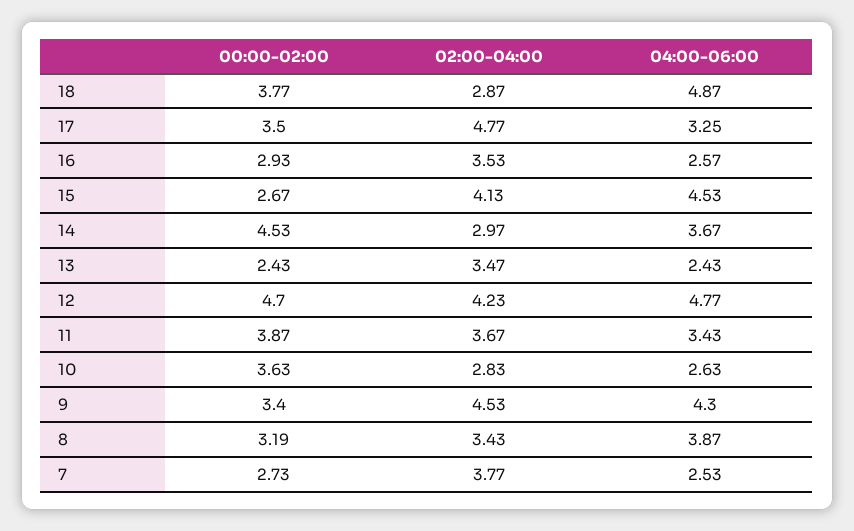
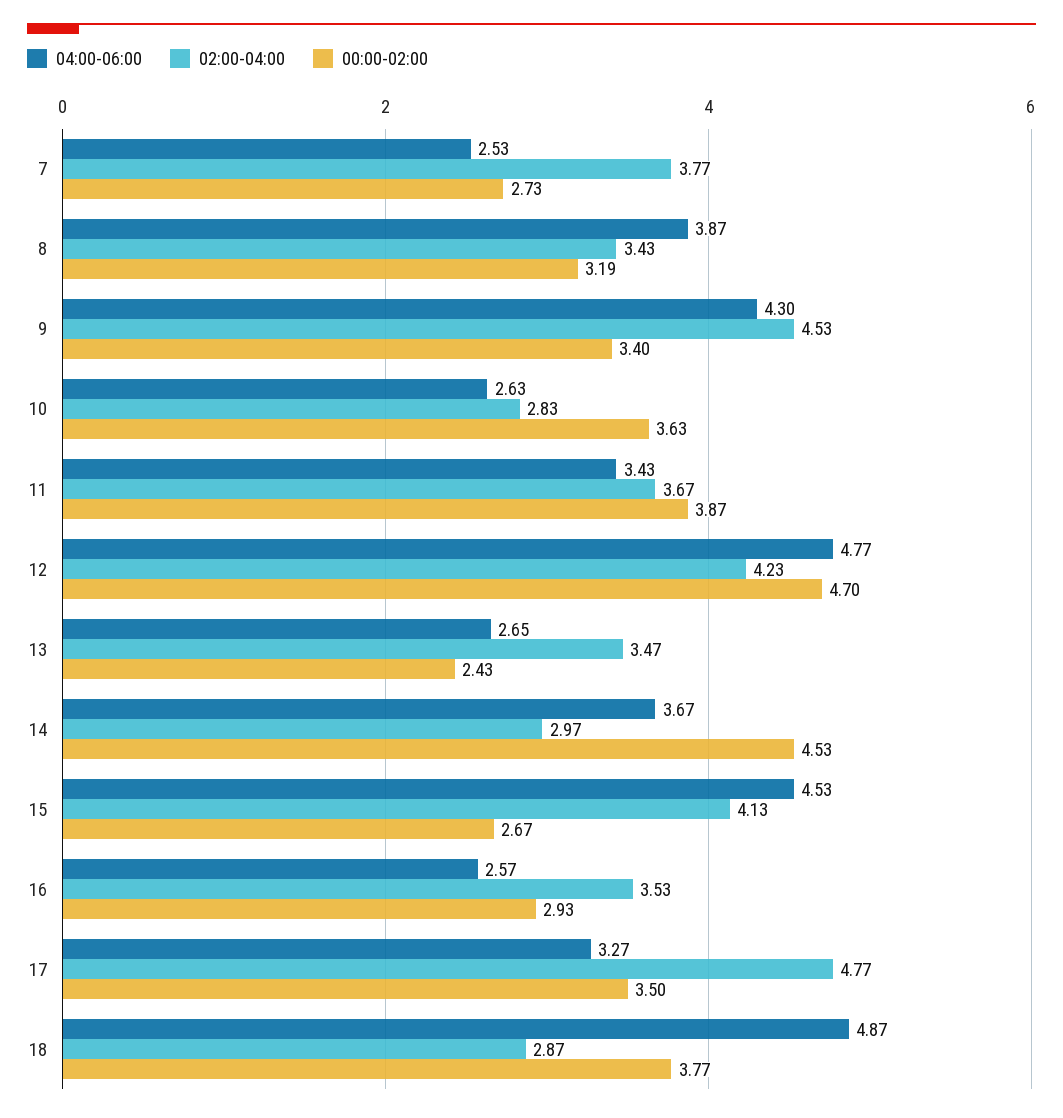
04:00-06:00, 17: 3.25 -> 3.27
04:00-06:00, 13: 2.43 -> 2.65

